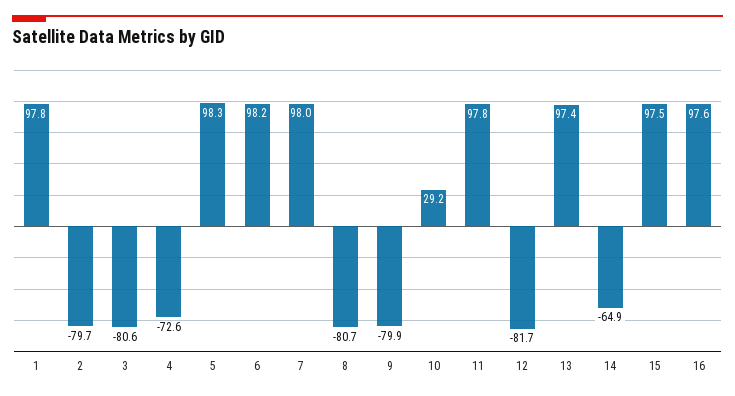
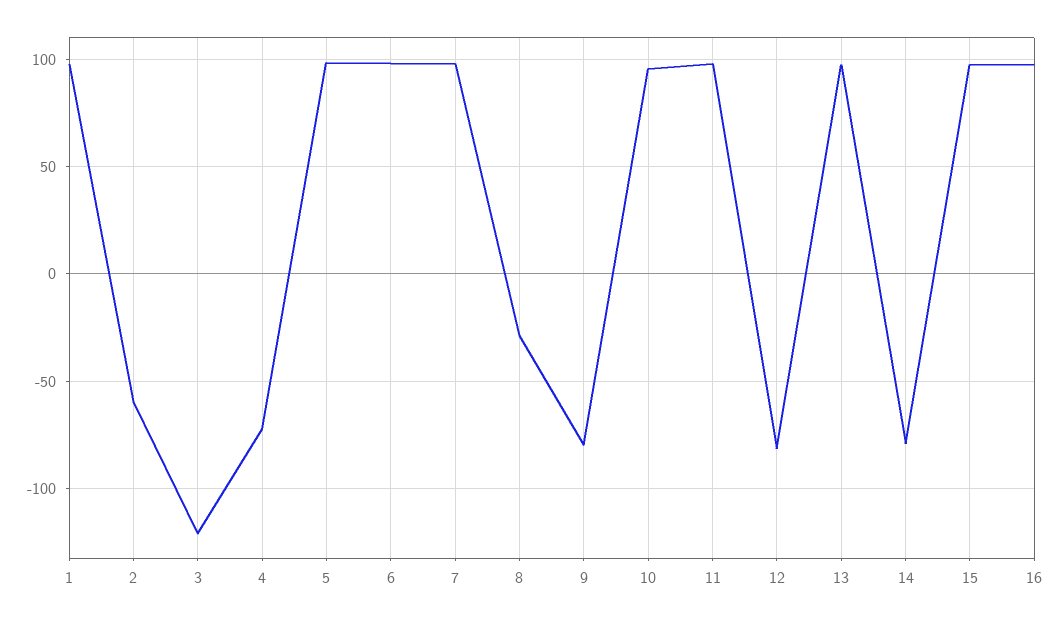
2: -79.7 -> -60
3: -80.6 -> -120
8: -80.7 -> -30
10: 29.2 -> 95
14: -64.9 -> -80

